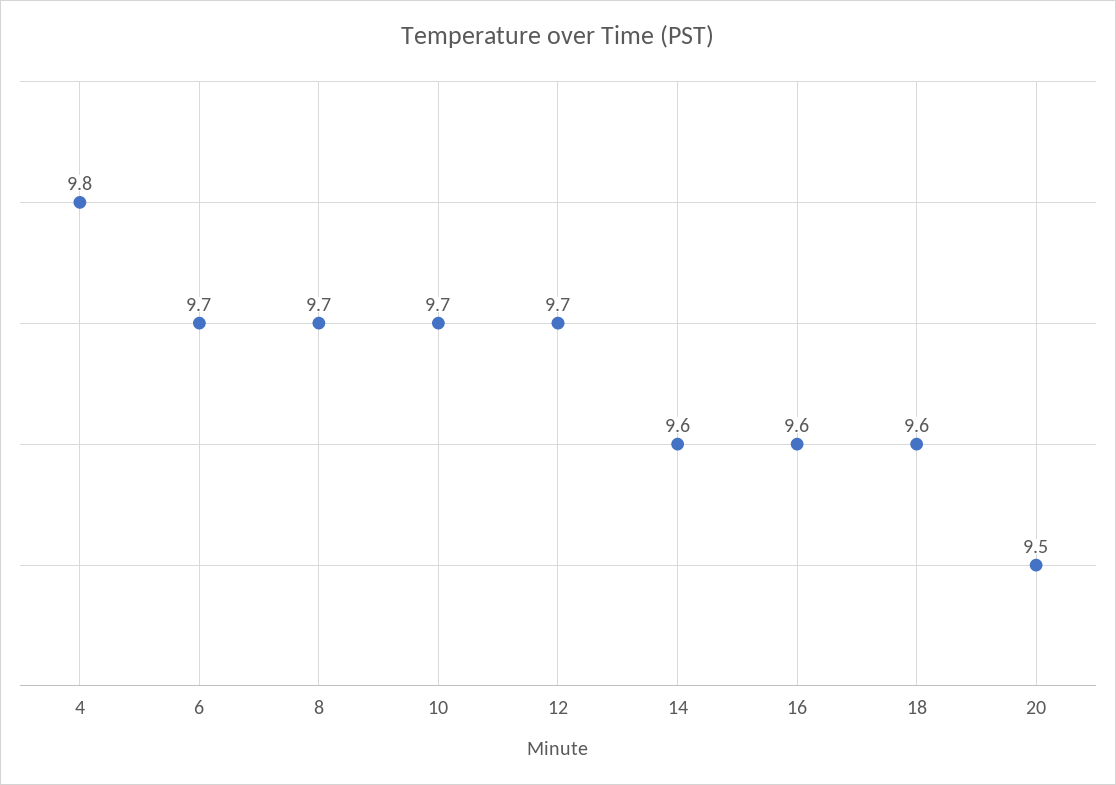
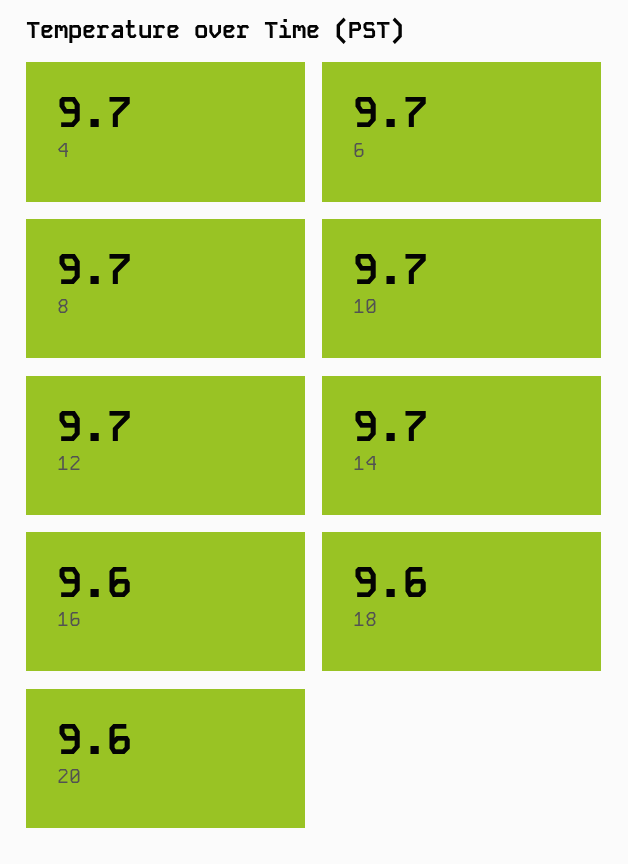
4: 9.8 -> 9.7
14: 9.6 -> 9.7
20: 9.5 -> 9.6

